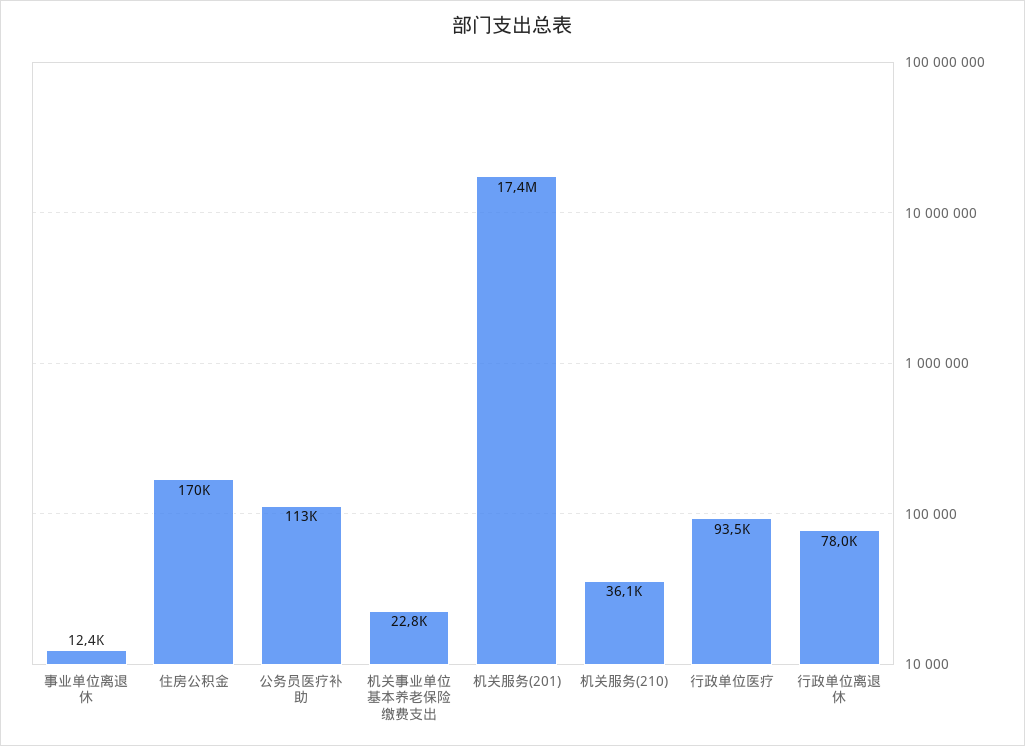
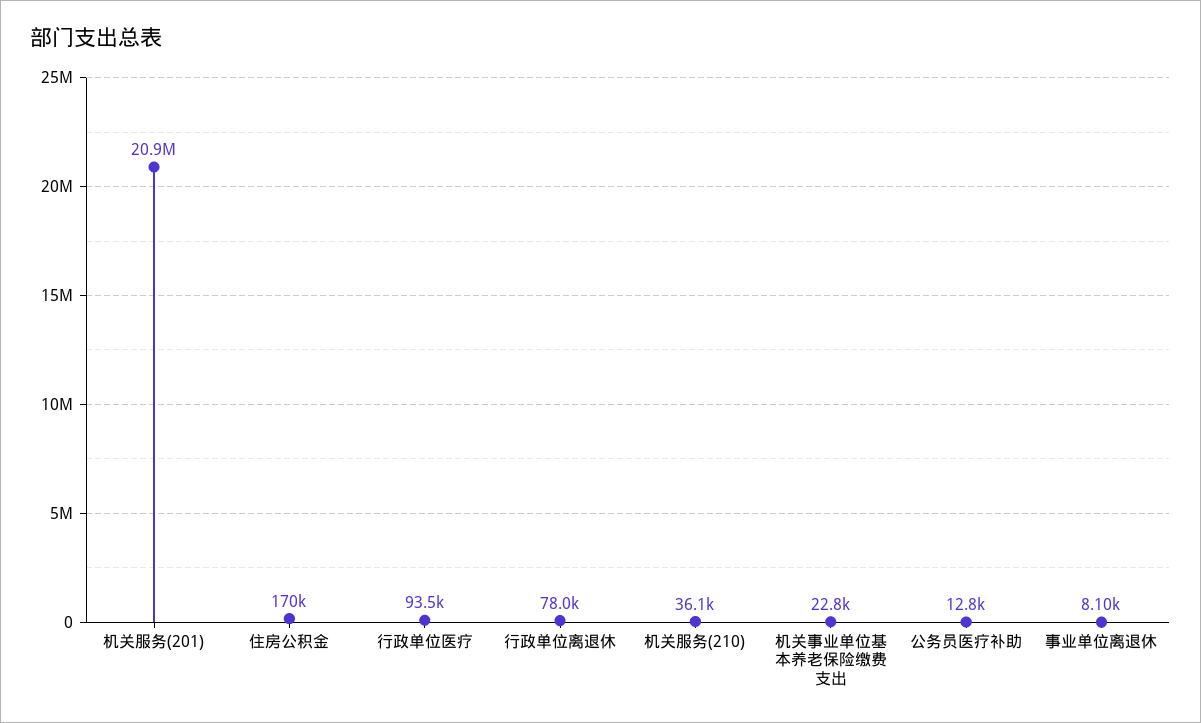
事业单位离退休: 12400 -> 8100
公务员医疗补助: 113000 -> 12800
机关服务(201): 17400000 -> 20900000

